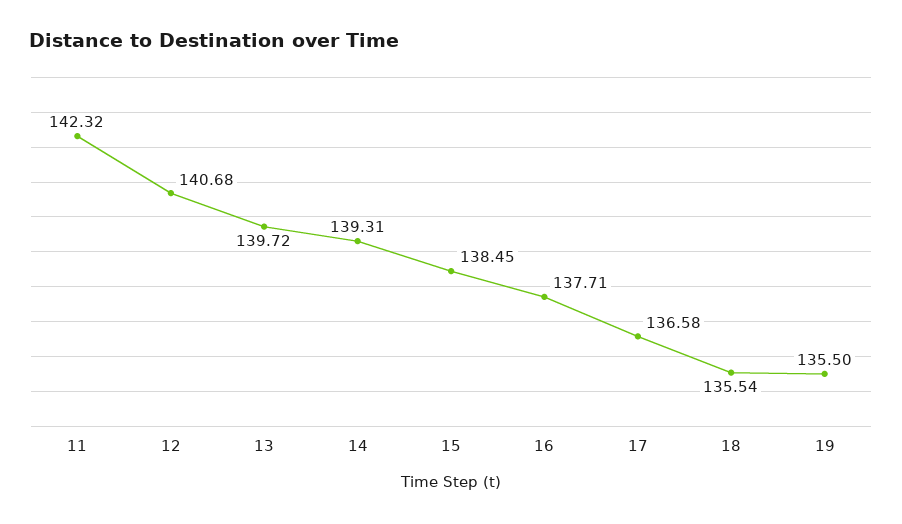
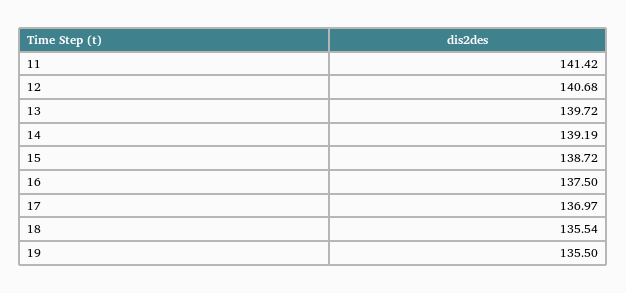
11: 142.32 -> 141.42
14: 139.31 -> 139.19
15: 138.45 -> 138.72
16: 137.71 -> 137.5
17: 136.58 -> 136.97

